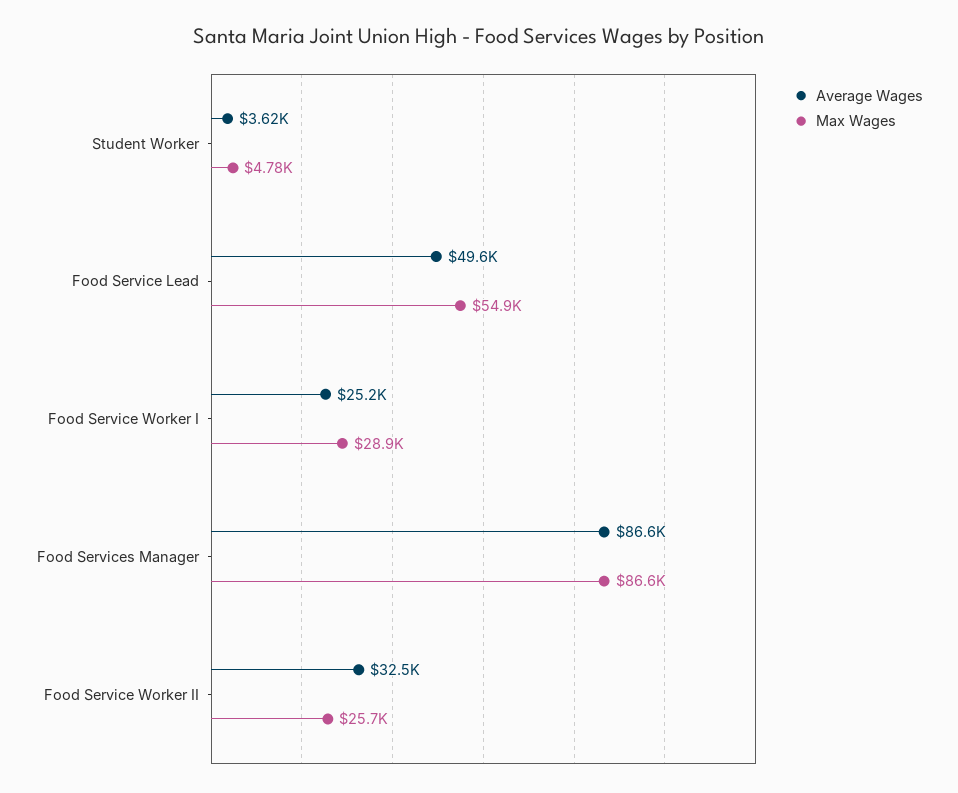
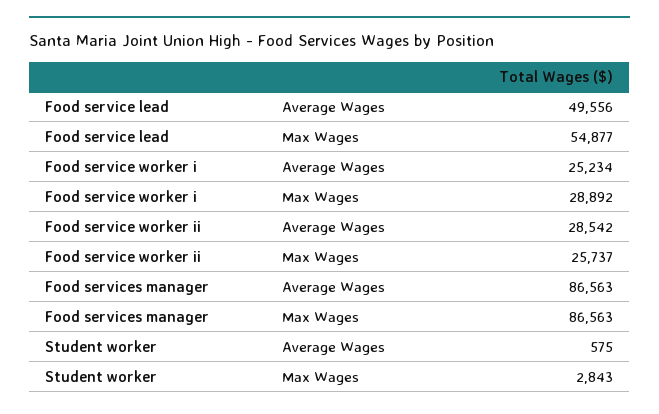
Average Wages, Student Worker: 3620 -> 575
Max Wages, Student Worker: 4780 -> 2843
Average Wages, Food Service Worker II: 32500 -> 28542

